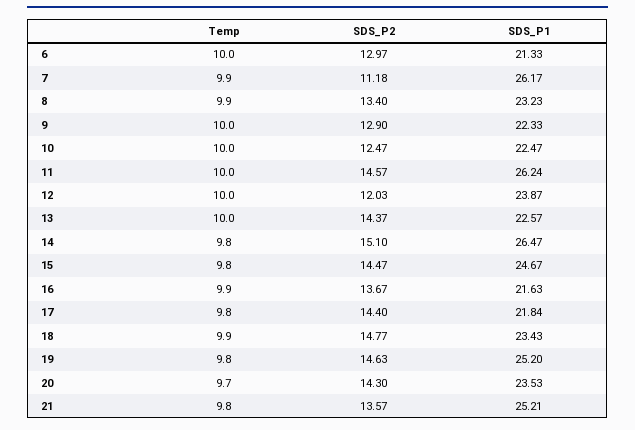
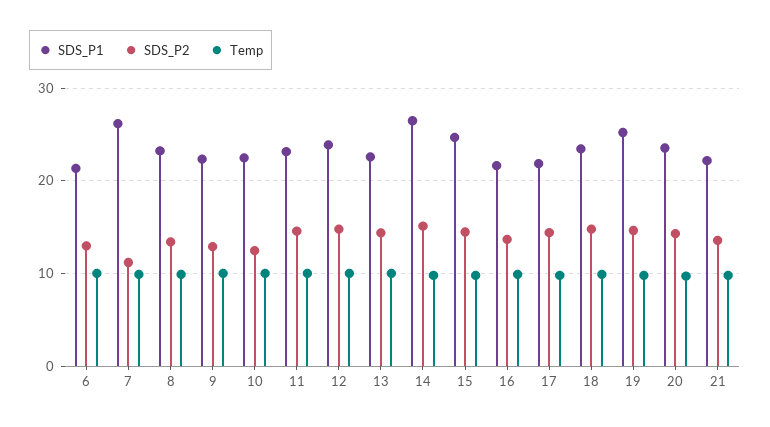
SDS_P1, 11: 26.24 -> 23
SDS_P2, 12: 12.03 -> 15
SDS_P1, 21: 25.21 -> 22

